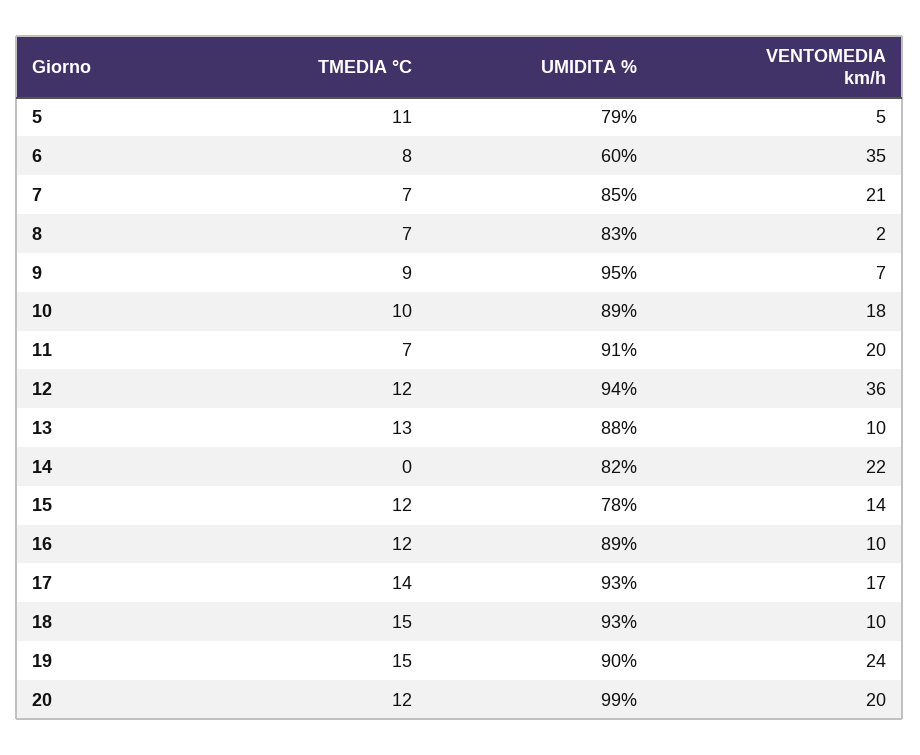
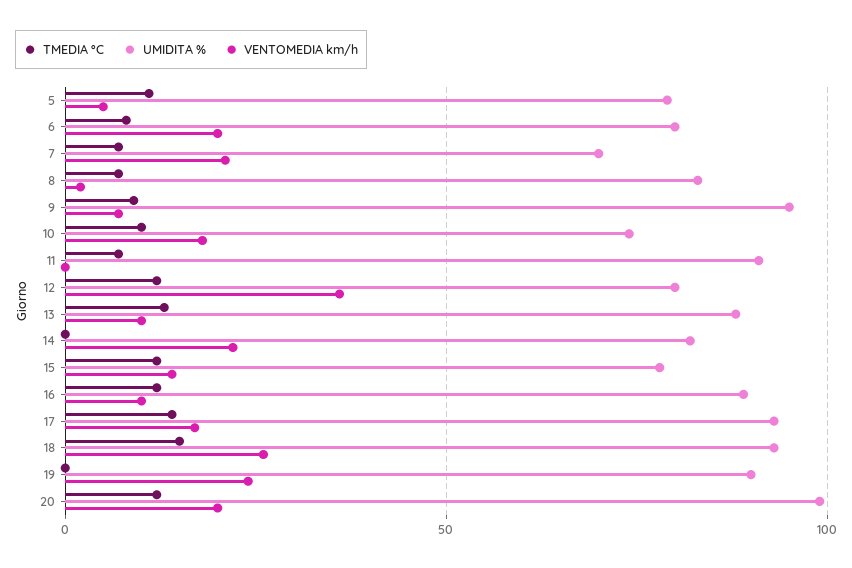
UMIDITA %, 6: 60 -> 80
VENTOMEDIA km/h, 6: 35 -> 20
UMIDITA %, 7: 85 -> 70
UMIDITA %, 10: 89 -> 75
VENTOMEDIA km/h, 11: 20 -> 0
UMIDITA %, 12: 94 -> 80
VENTOMEDIA km/h, 18: 10 -> 25
TMEDIA °C, 19: 15 -> 0

